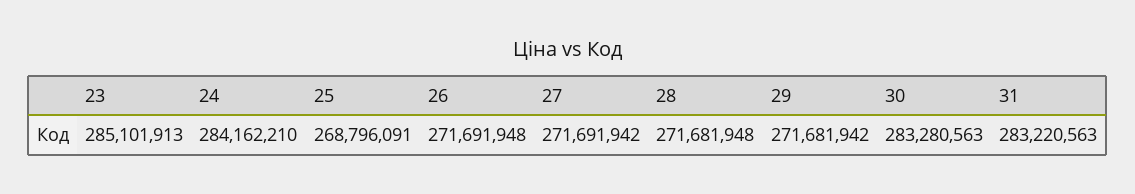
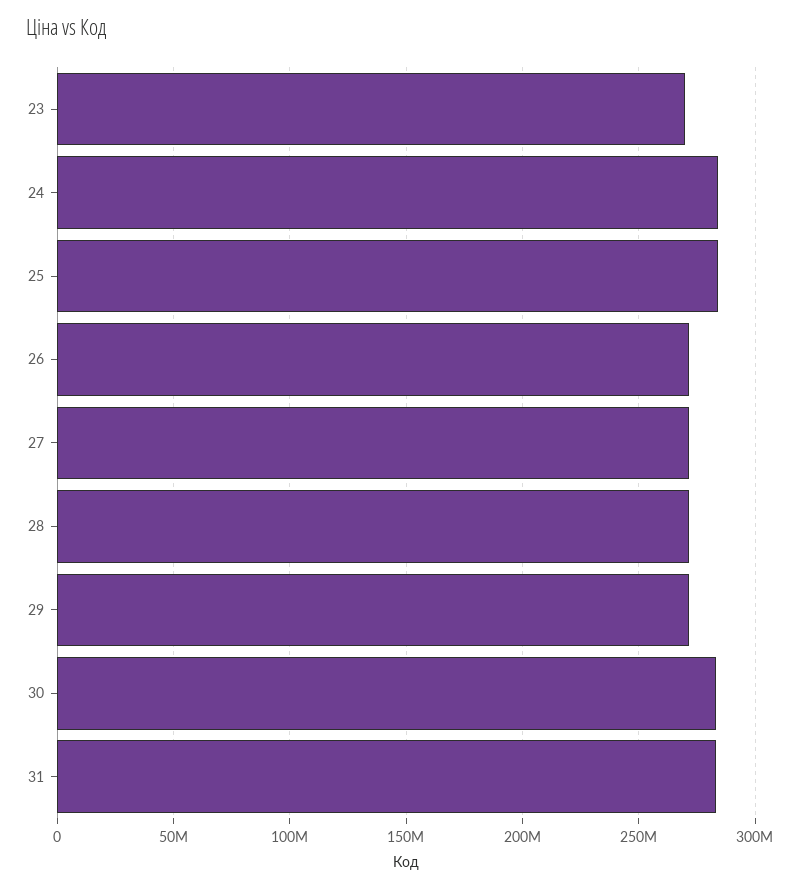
23: 285101913 -> 270000000
25: 268796091 -> 285000000

